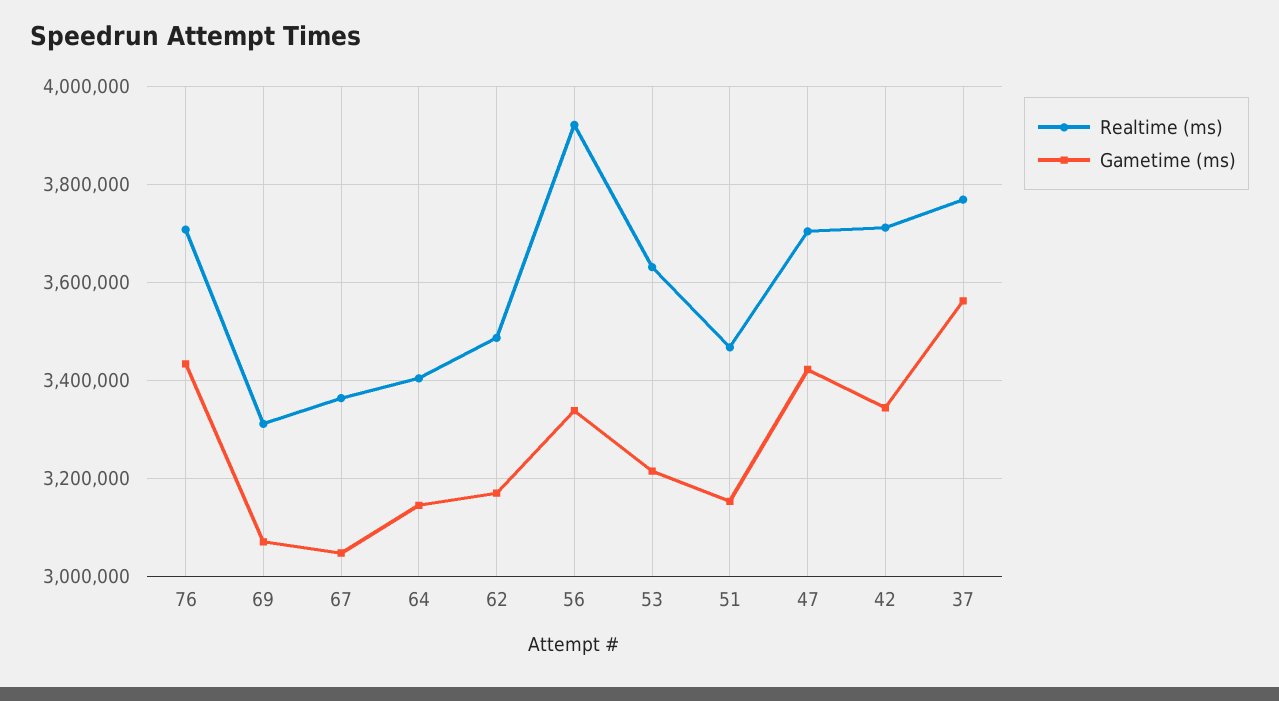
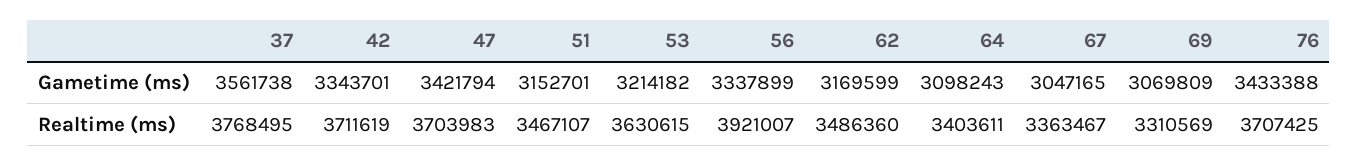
Gametime (ms), 64: 3140000 -> 3098243

